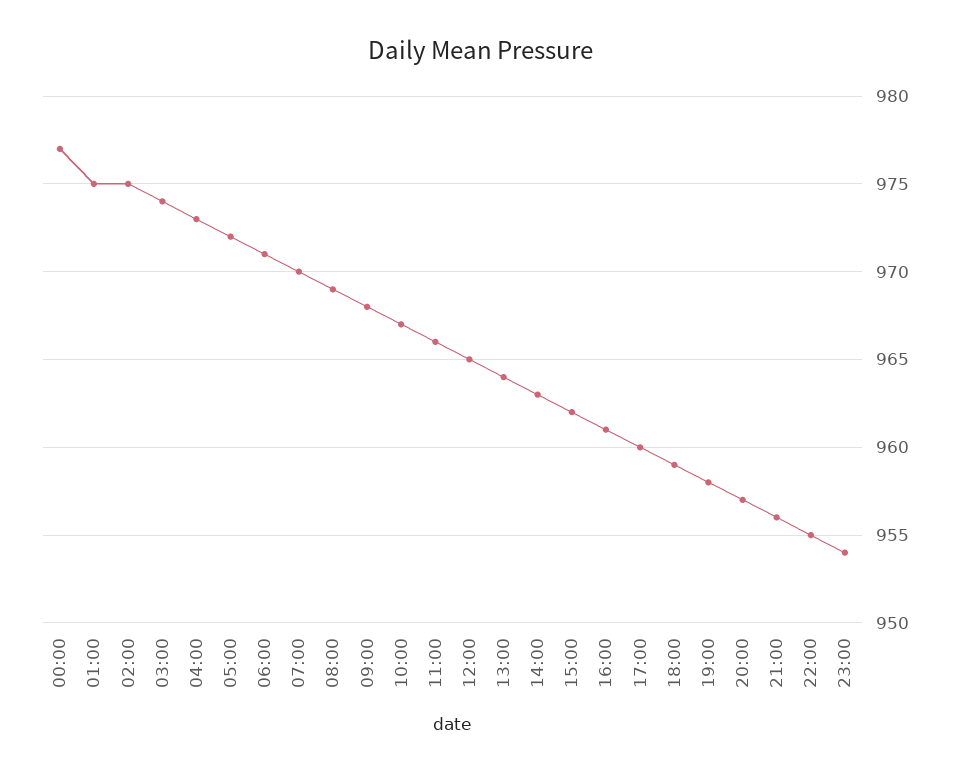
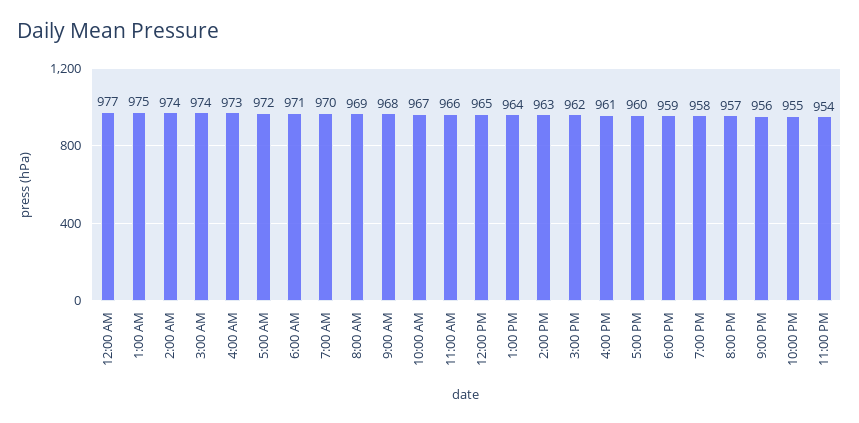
02:00: 975 -> 974

